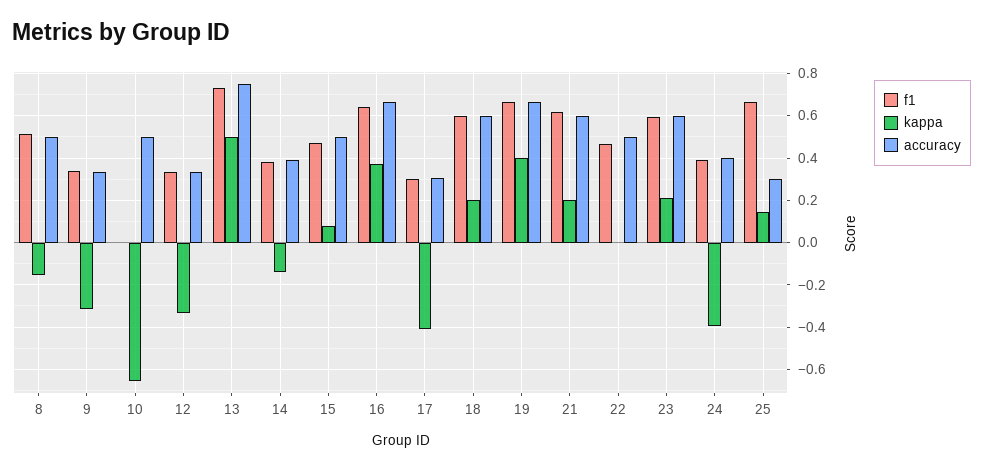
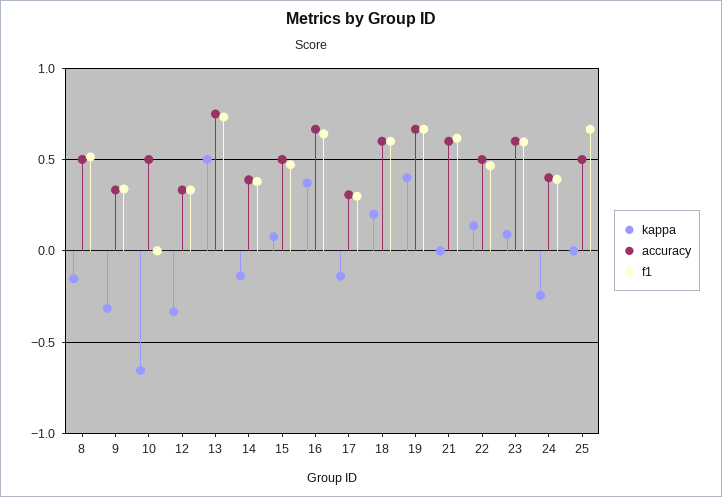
kappa, 17: -0.4 -> -0.15
kappa, 21: 0.2 -> 0
kappa, 22: 0 -> 0.15
kappa, 23: 0.2 -> 0.1
kappa, 24: -0.4 -> -0.25
kappa, 25: 0.15 -> 0
accuracy, 25: 0.3 -> 0.5

